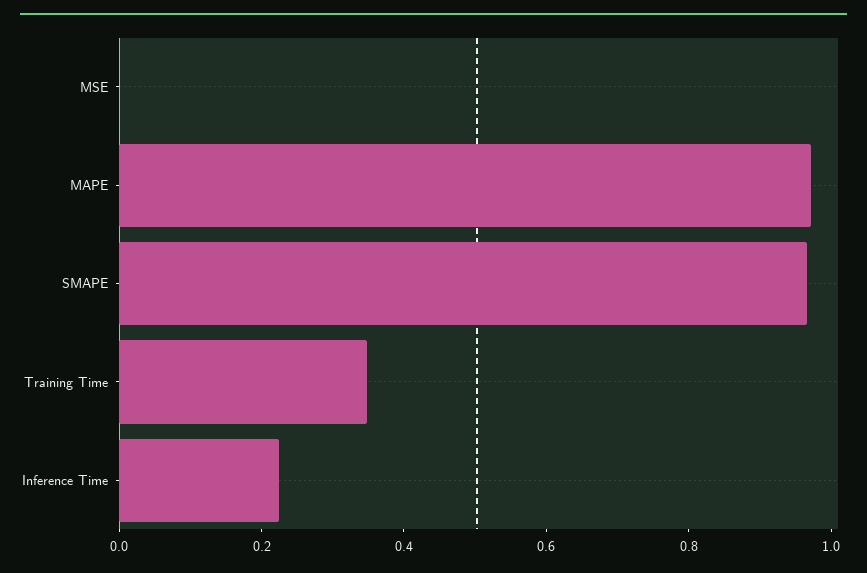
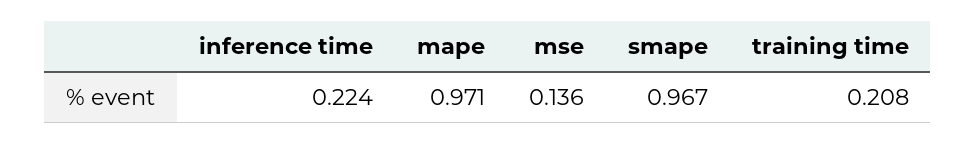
MSE: 0 -> 0.136
Training Time: 0.35 -> 0.208

